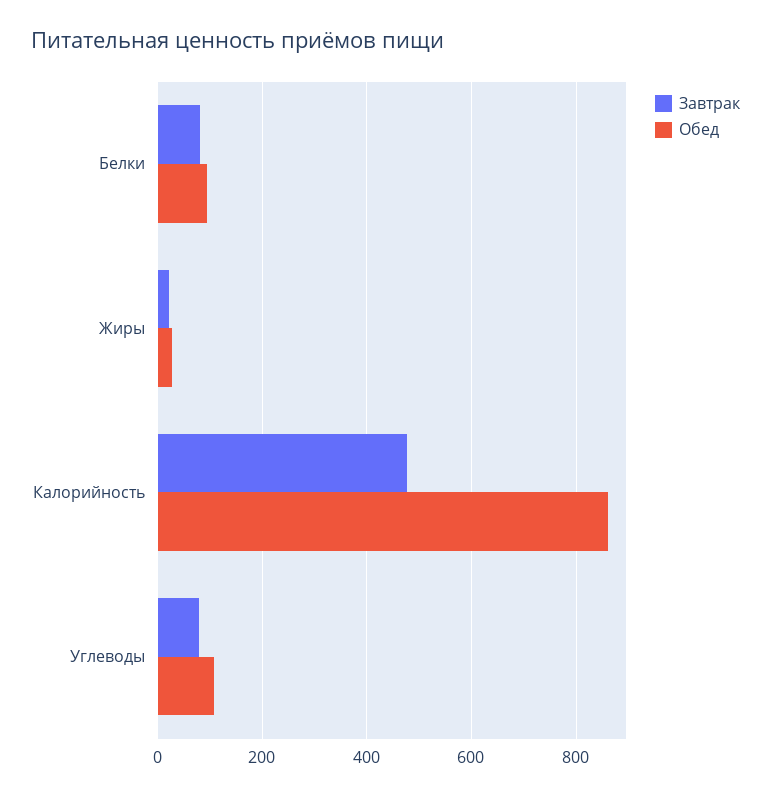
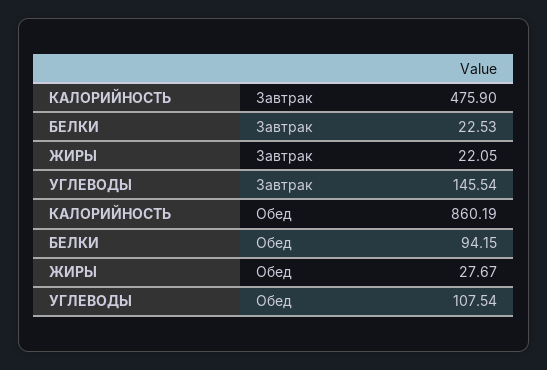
Завтрак, Белки: 80 -> 22.53
Завтрак, Углеводы: 80 -> 145.54

